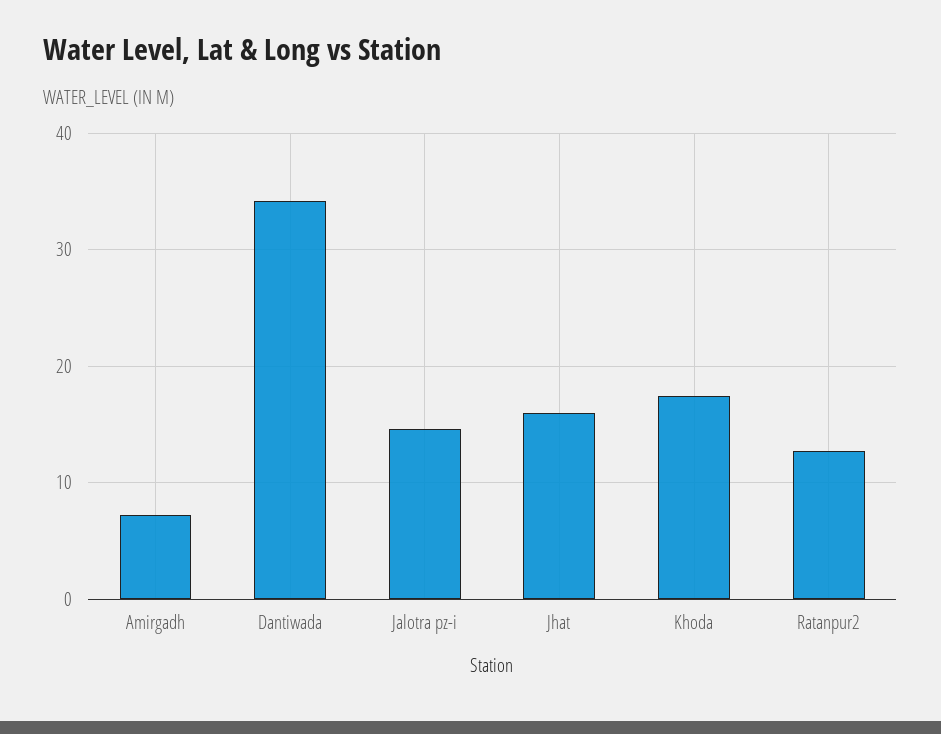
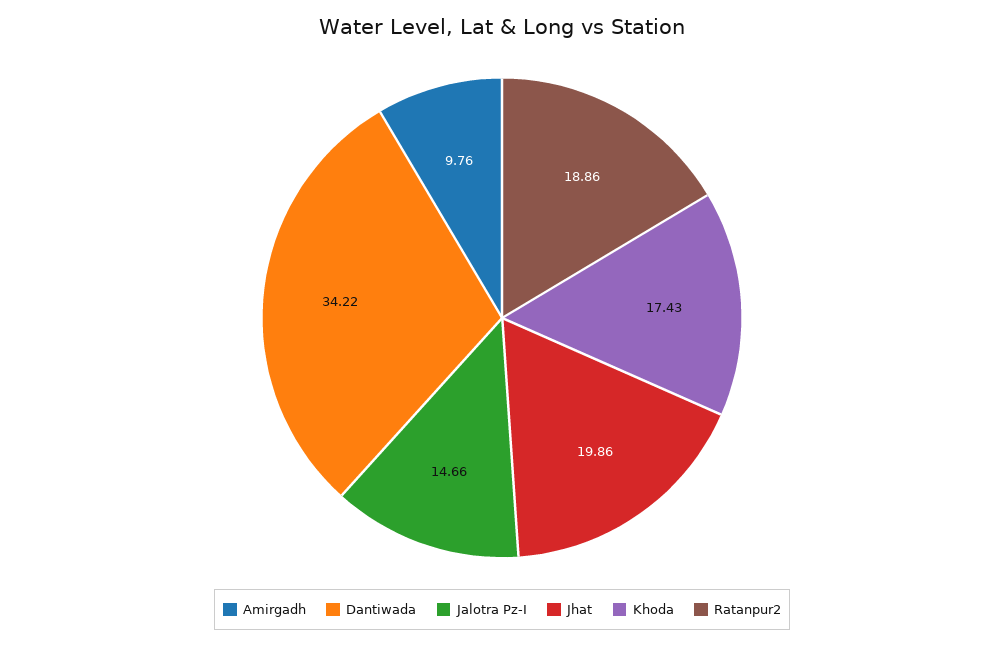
Amirgadh: 7 -> 9.76
Jhat: 16 -> 19.86
Ratanpur2: 13 -> 18.86

